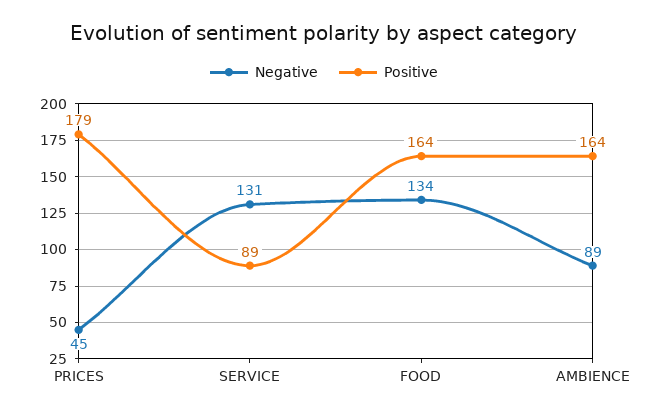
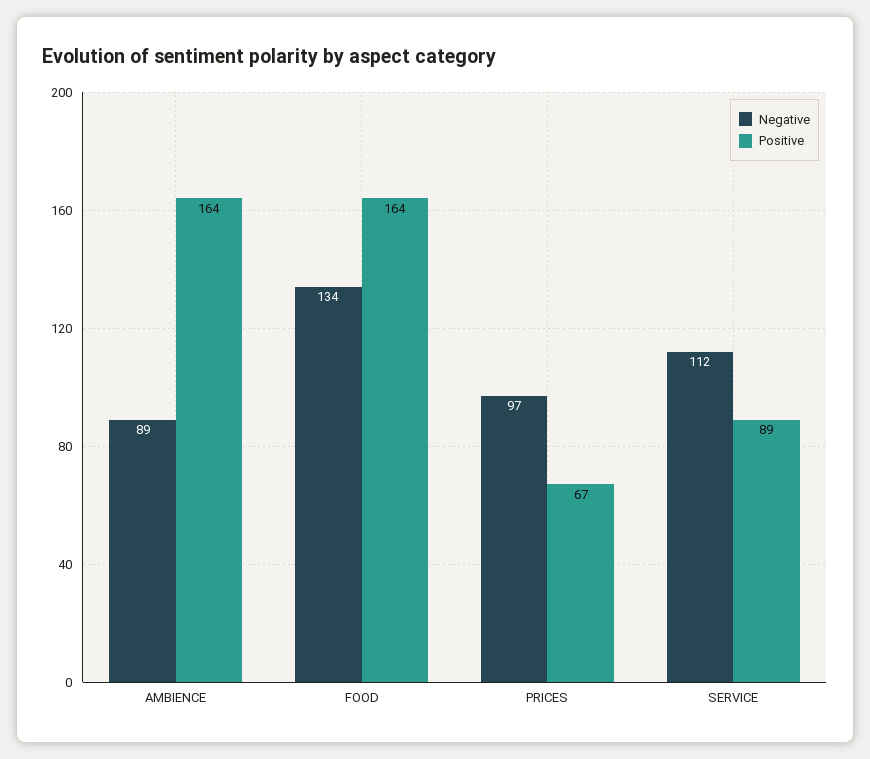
Negative, PRICES: 45 -> 97
Positive, PRICES: 179 -> 67
Negative, SERVICE: 131 -> 112

